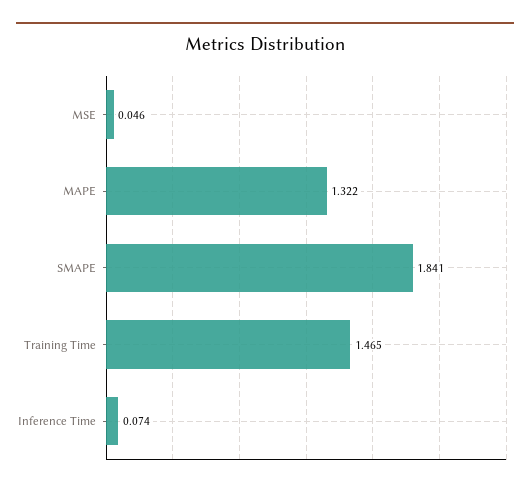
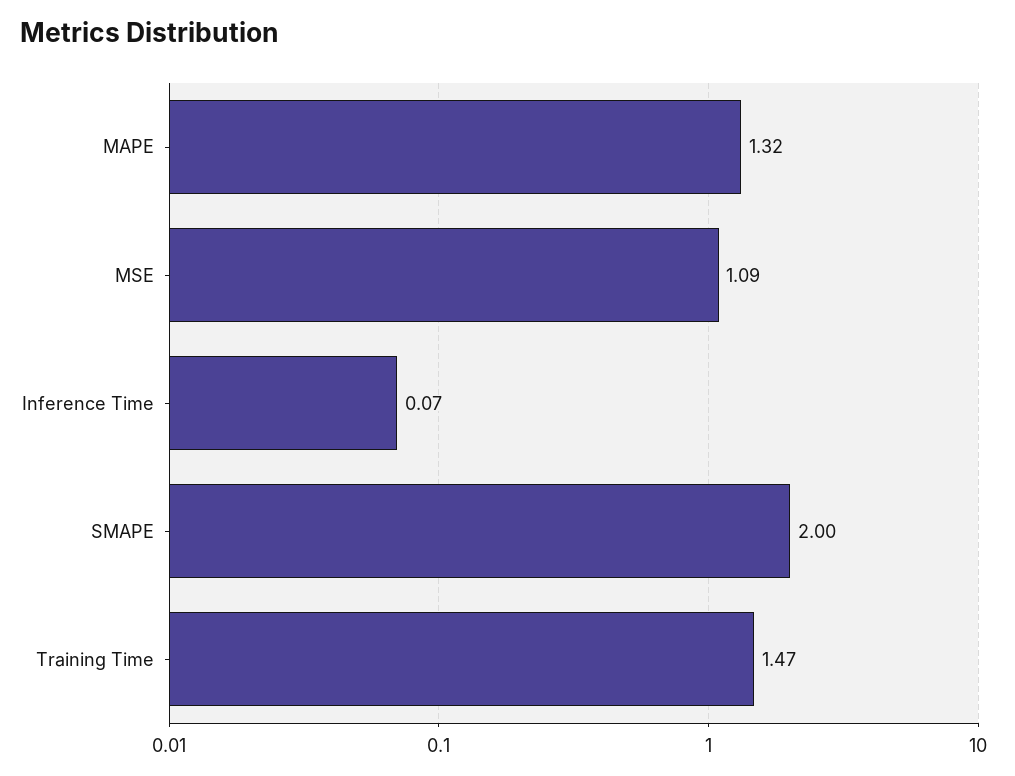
MSE: 0.046 -> 1.09
SMAPE: 1.841 -> 2

